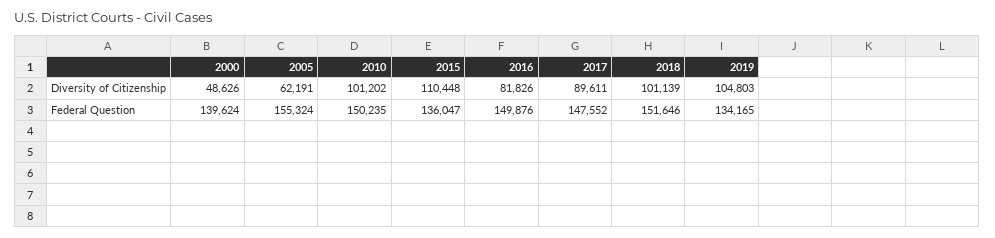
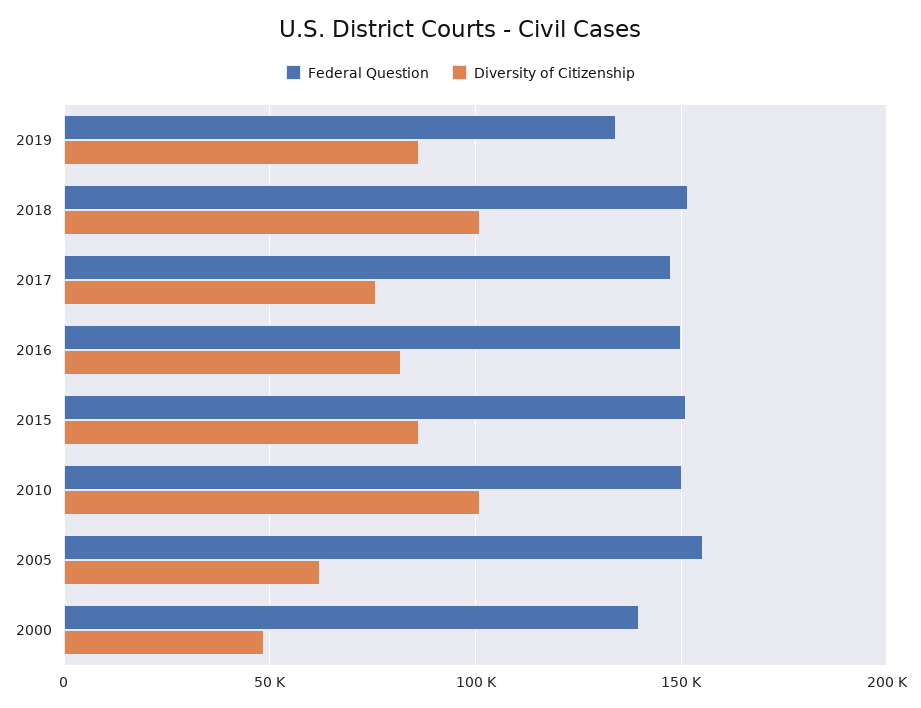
Diversity of Citizenship, 2015: 110448 -> 85000
Diversity of Citizenship, 2017: 89611 -> 75000
Diversity of Citizenship, 2019: 104803 -> 85000
Federal Question, 2015: 136047 -> 150000

